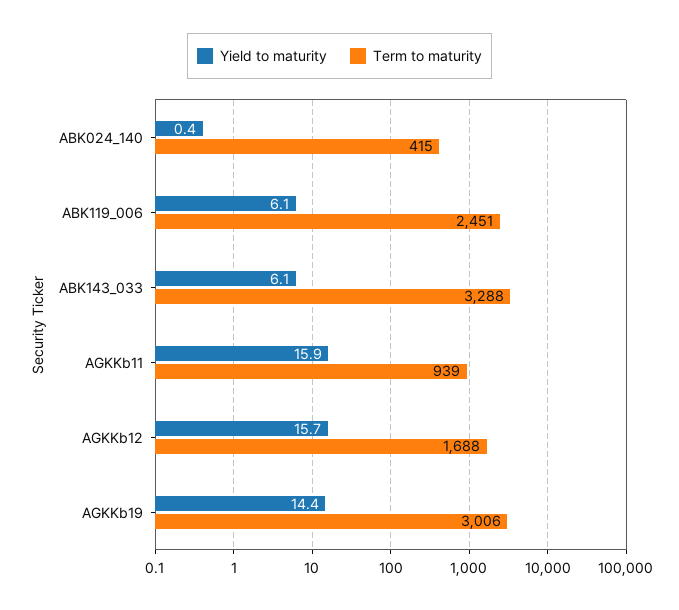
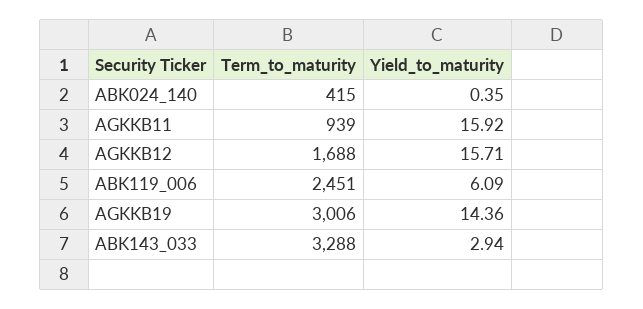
Yield to maturity, ABK143_033: 6.1 -> 2.94

